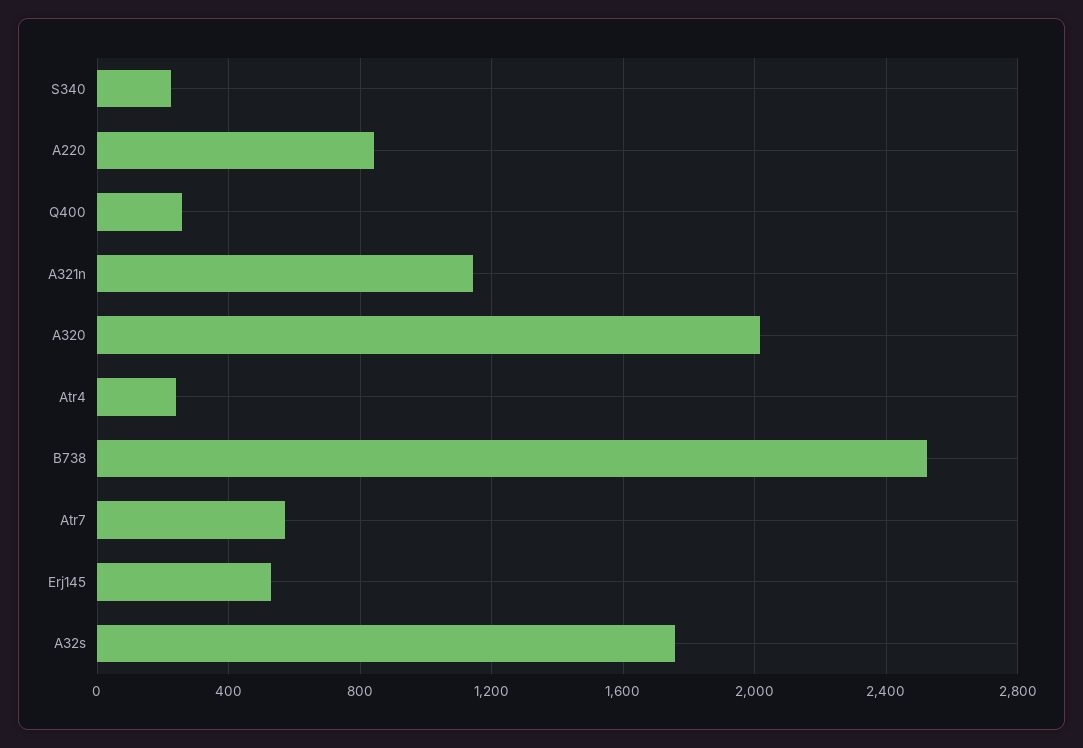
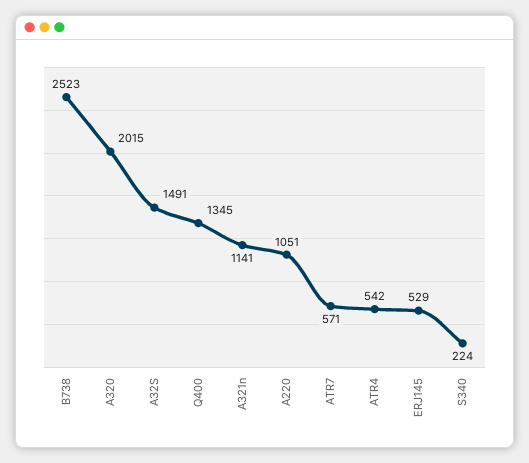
A220: 850 -> 1051
Q400: 250 -> 1345
Atr4: 250 -> 542
A32s: 1750 -> 1491

